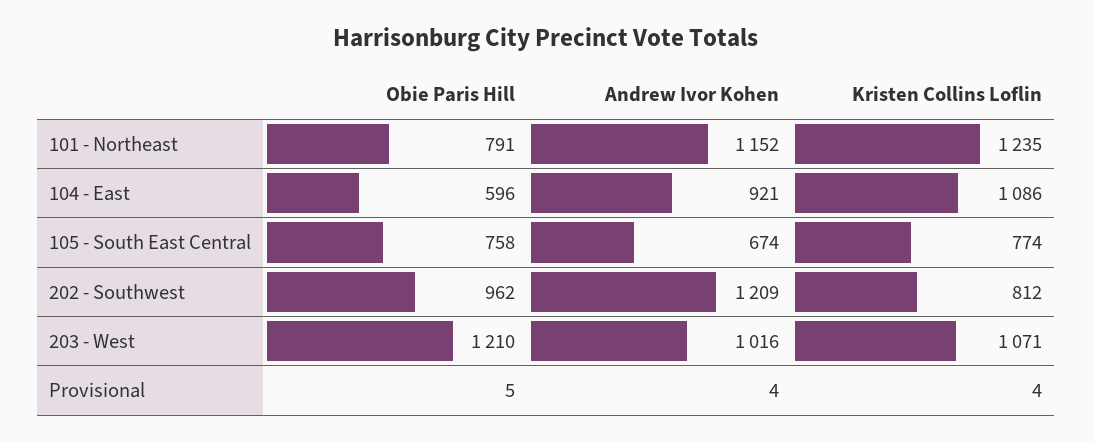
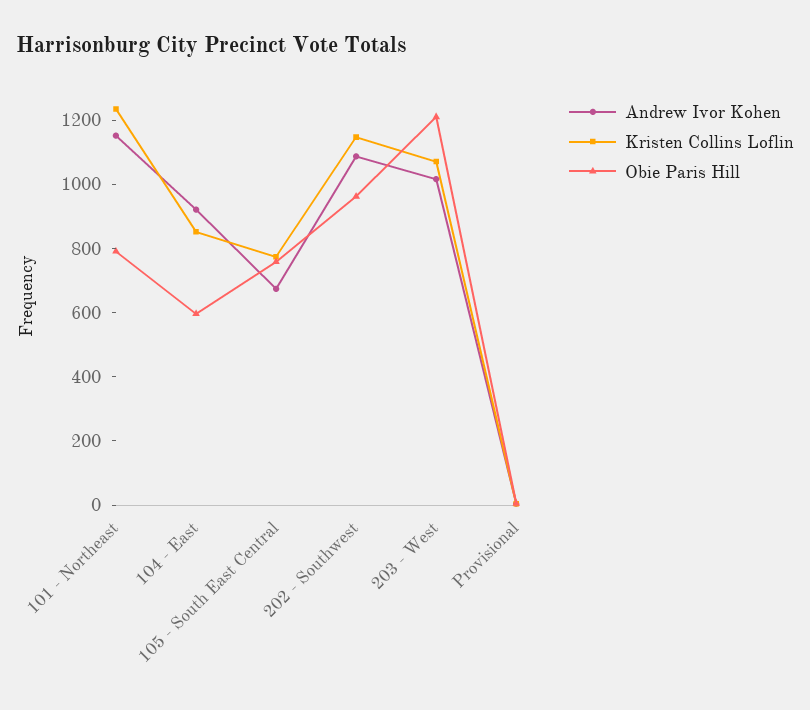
Kristen Collins Loflin, 104 - East: 1086 -> 850
Andrew Ivor Kohen, 202 - Southwest: 1209 -> 1100
Kristen Collins Loflin, 202 - Southwest: 812 -> 1150

